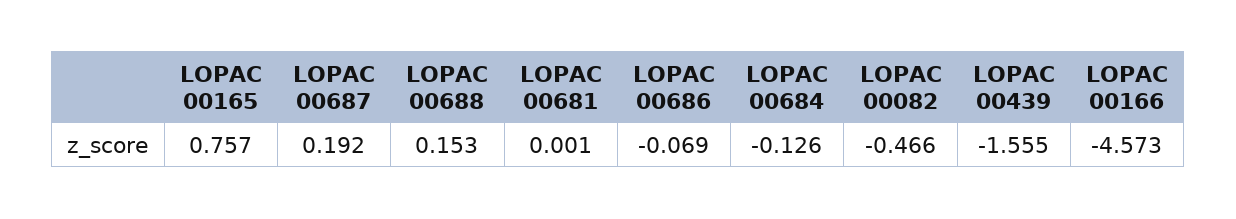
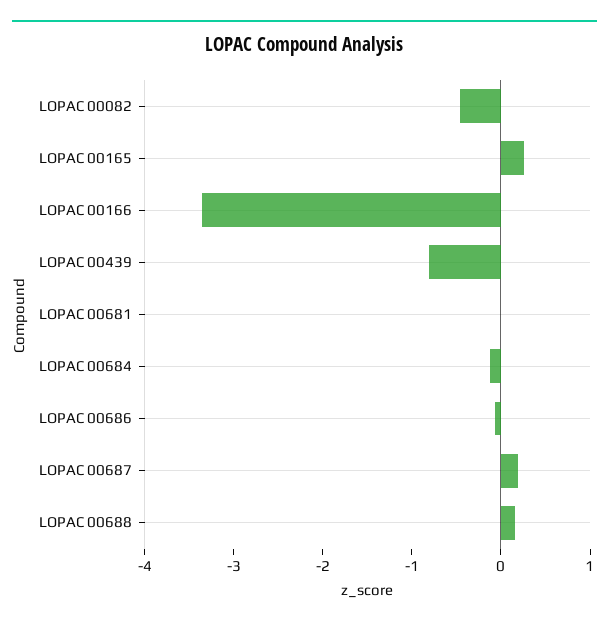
LOPAC 00165: 0.757 -> 0.2
LOPAC 00439: -1.555 -> -0.8
LOPAC 00166: -4.573 -> -3.4

